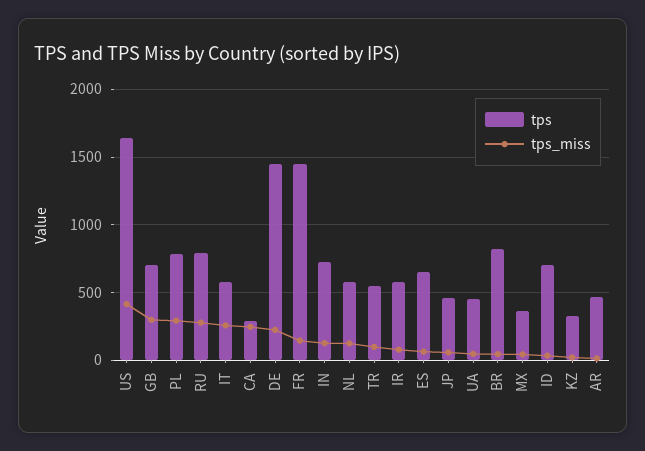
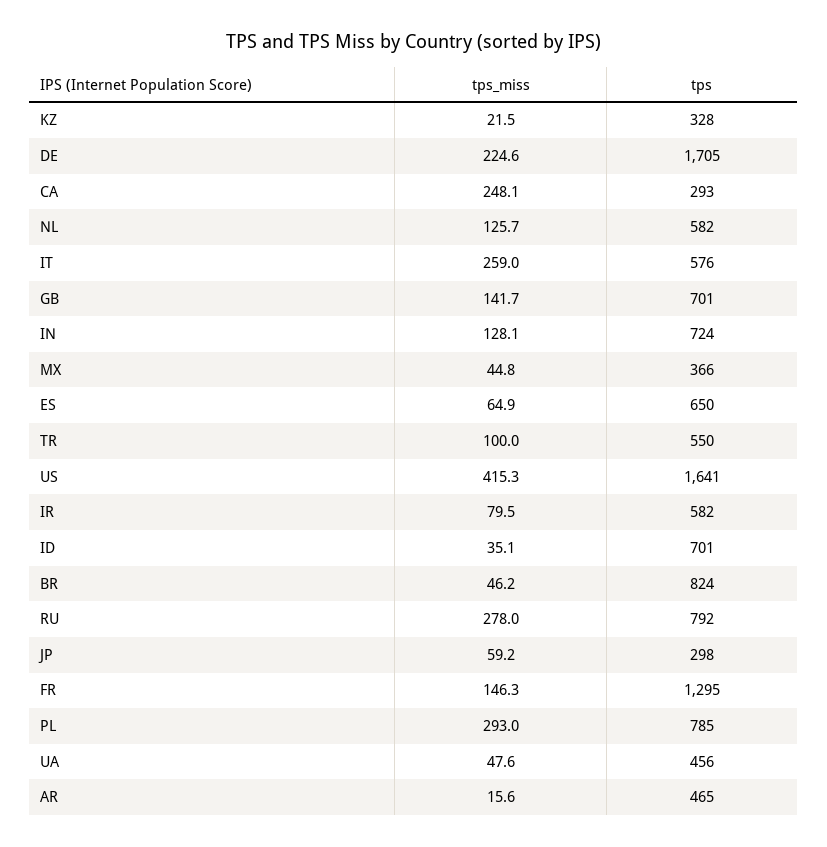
tps_miss, GB: 300 -> 141.7
tps, DE: 1450 -> 1705
tps, FR: 1450 -> 1295
tps, JP: 450 -> 298

